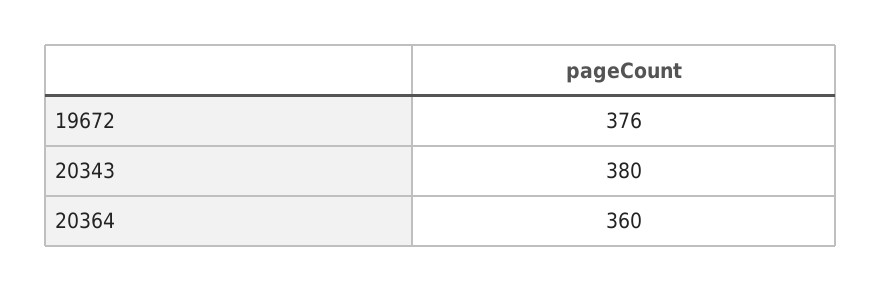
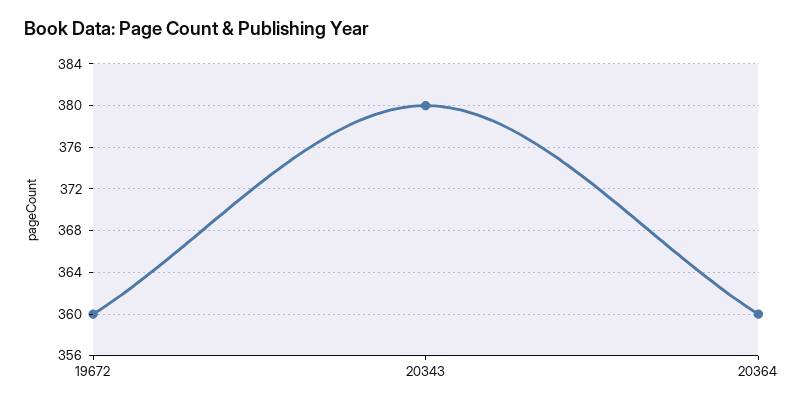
19672: 376 -> 360

